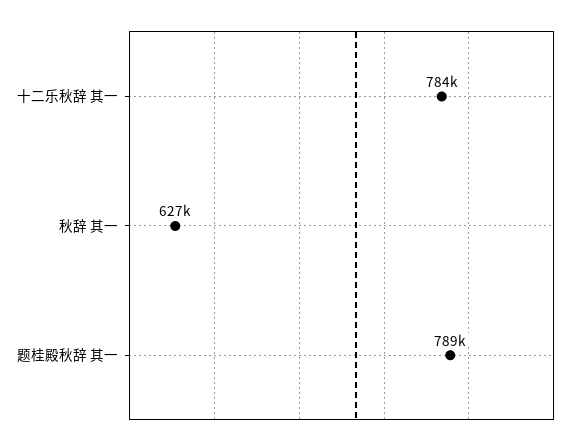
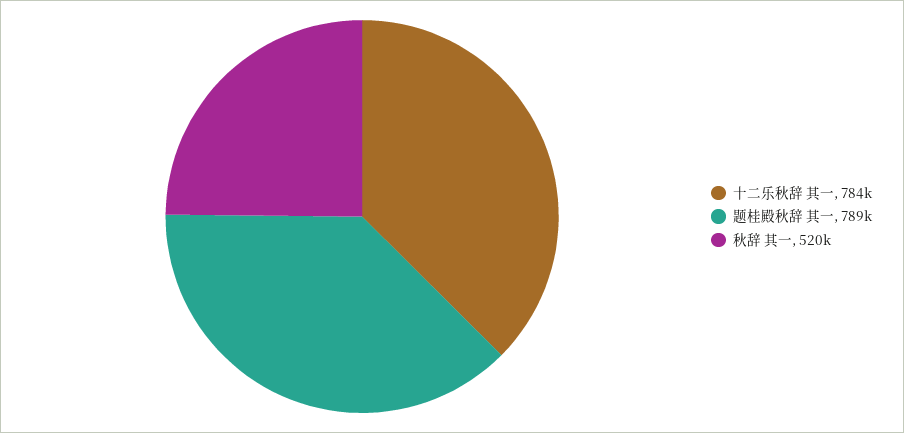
秋辞 其一: 627000 -> 520000

